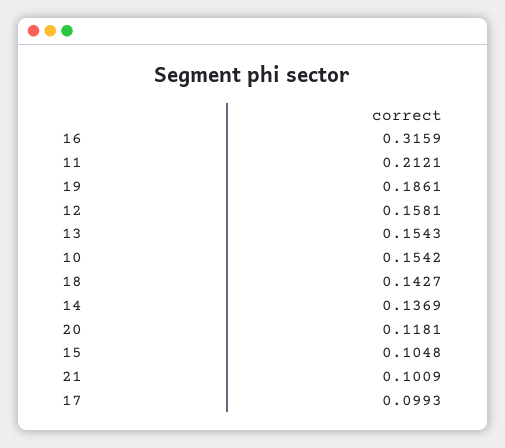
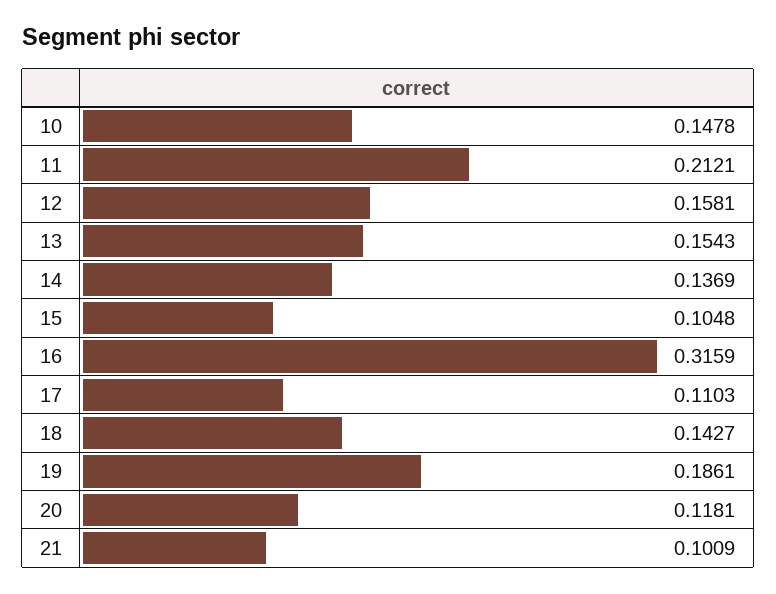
10: 0.1542 -> 0.1478
17: 0.0993 -> 0.1103

